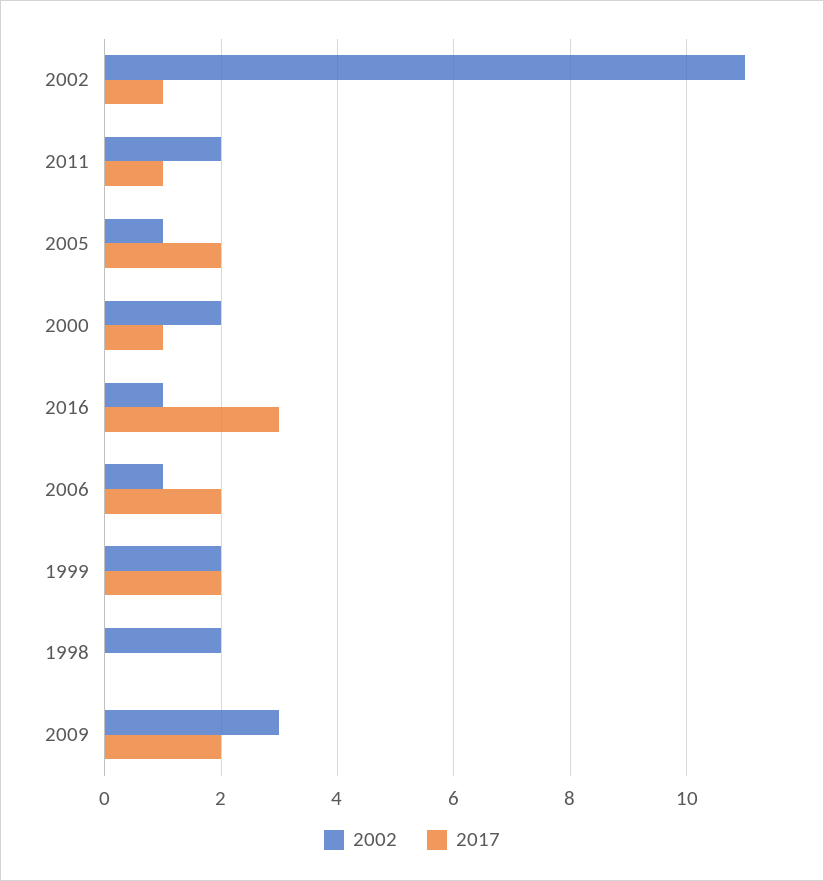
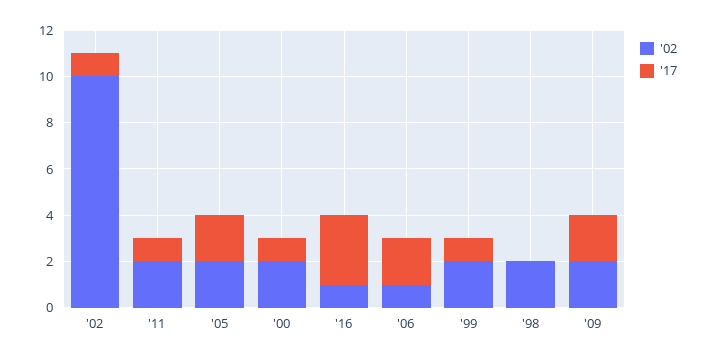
2002, 2002: 11 -> 10
2002, 2005: 1 -> 2
2017, 1999: 2 -> 1
2002, 2009: 3 -> 2

